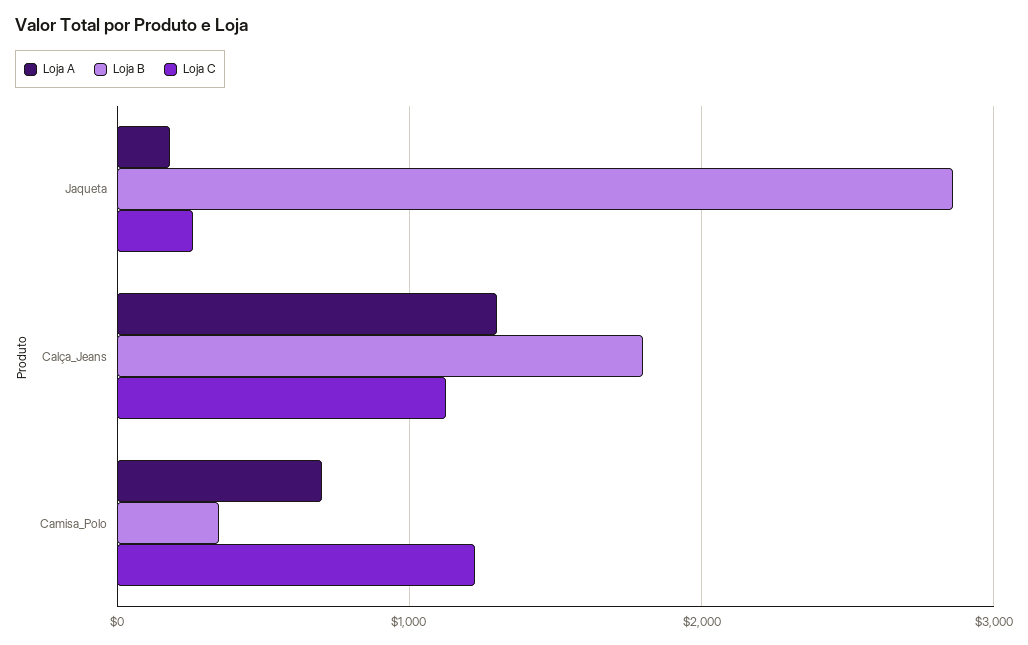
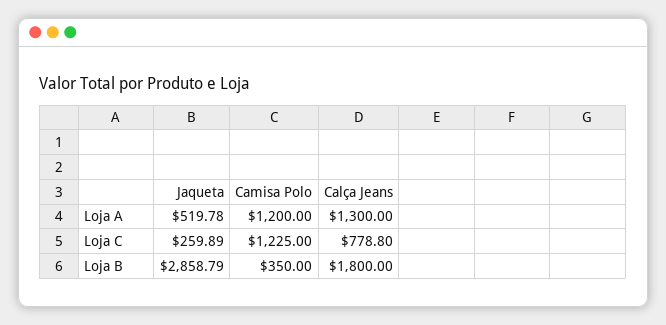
Loja A, Jaqueta: 200 -> 519.78
Loja C, Calça_Jeans: 1100 -> 778.8
Loja A, Camisa_Polo: 700 -> 1200

